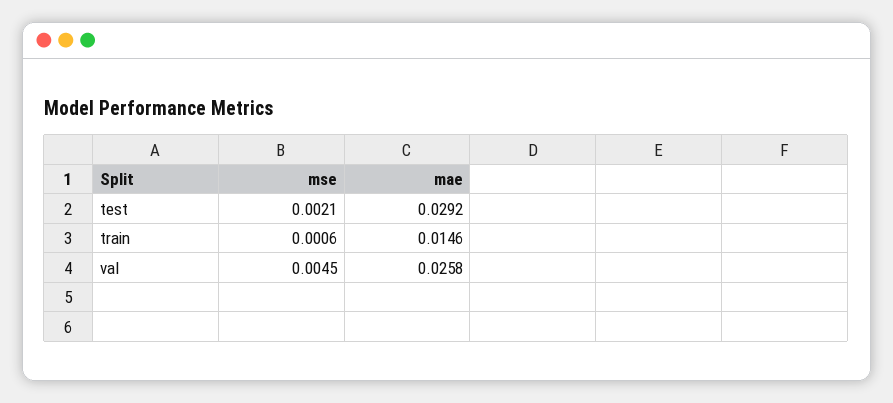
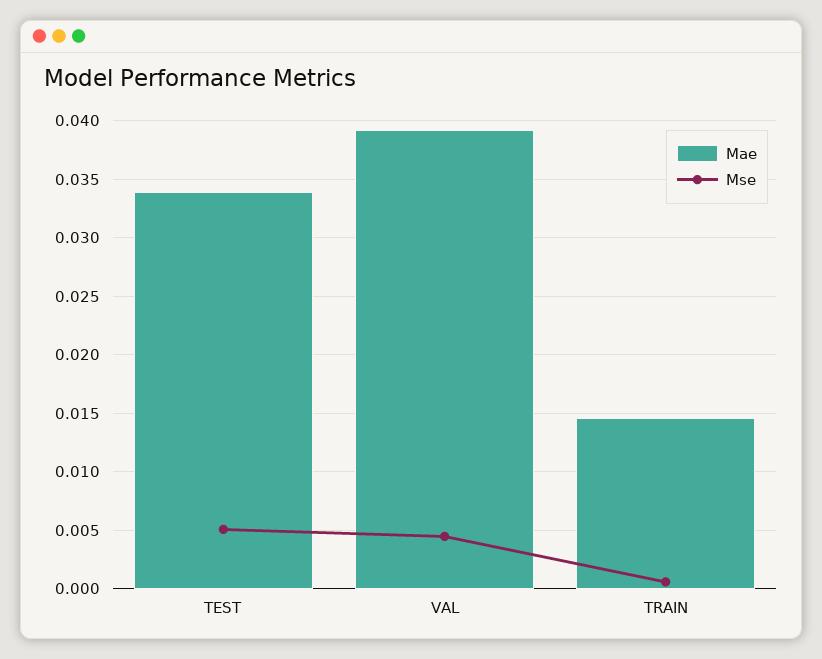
mse, test: 0.0021 -> 0.005
mae, test: 0.0292 -> 0.034
mae, val: 0.0258 -> 0.039

